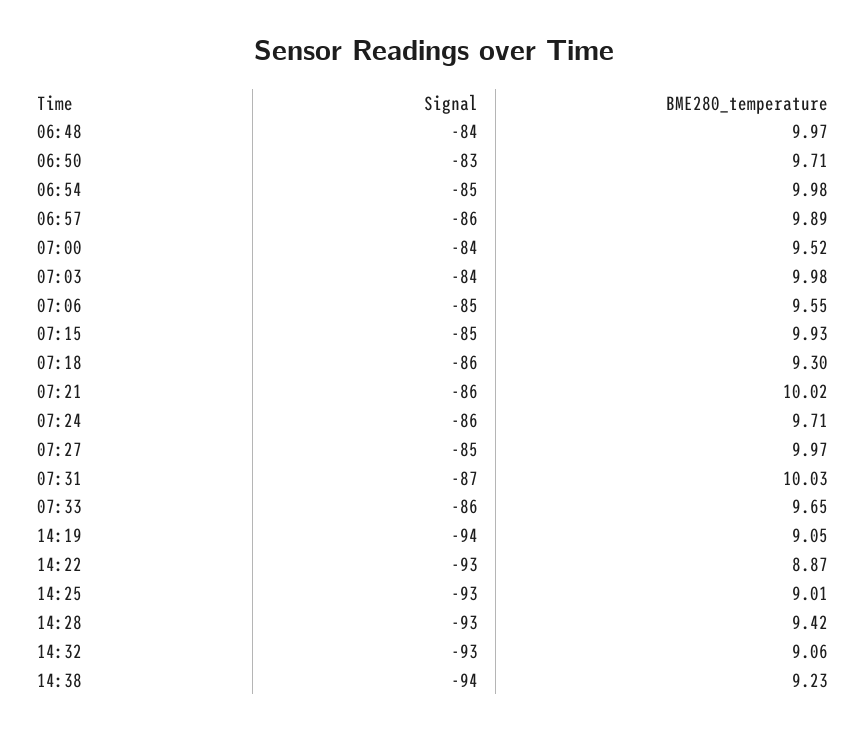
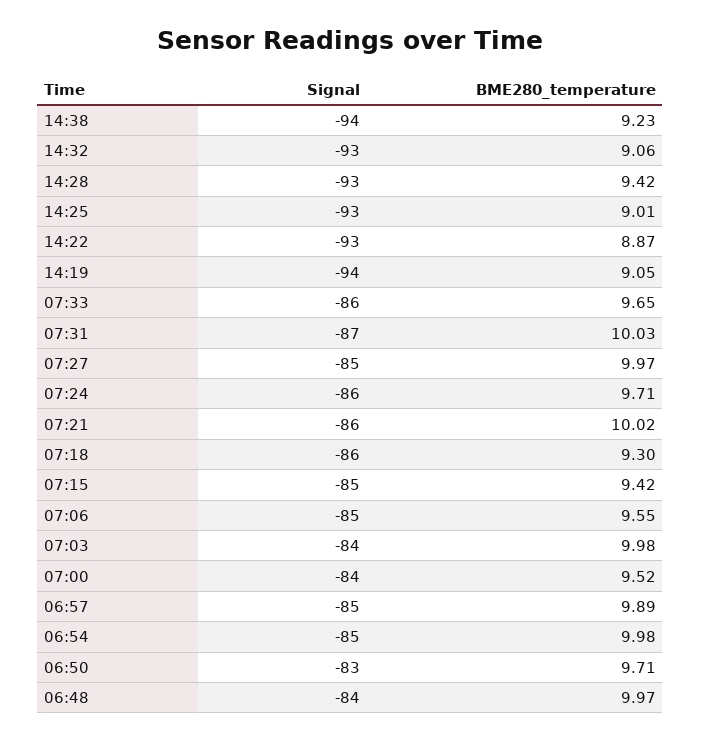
Signal, 06:57: -86 -> -85
BME280_temperature, 07:15: 9.93 -> 9.42

